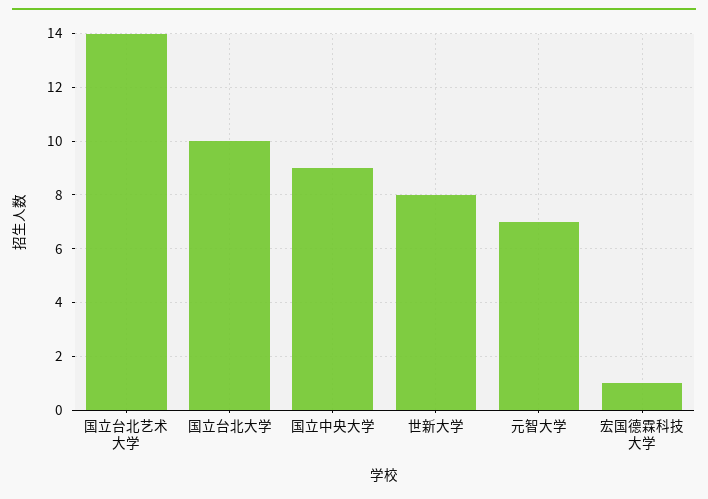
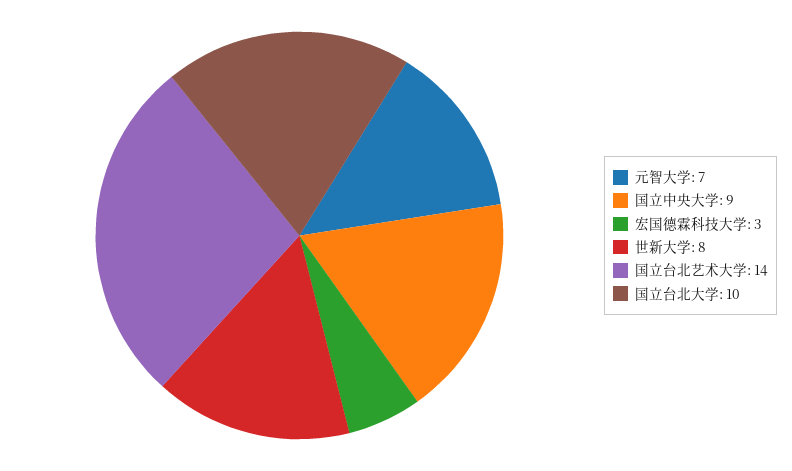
宏国德霖科技大学: 1 -> 3

